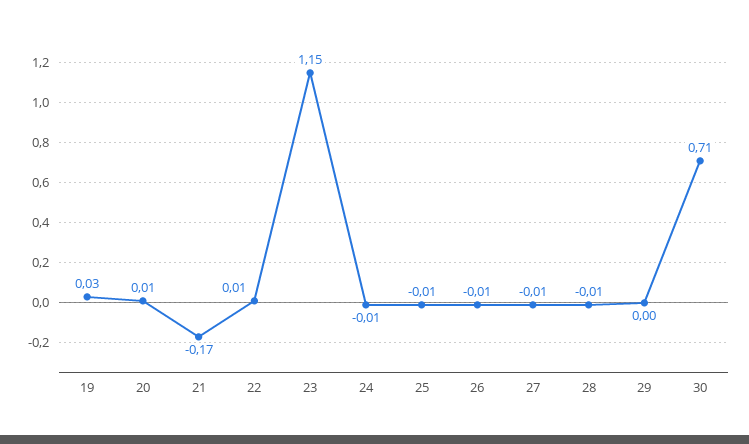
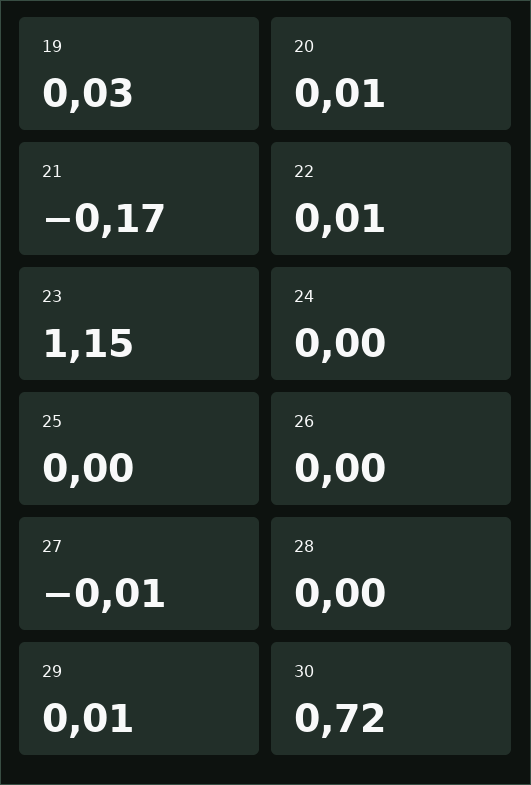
24: -0.01 -> 0
25: -0.01 -> 0
26: -0.01 -> 0
28: -0.01 -> 0
29: 0 -> 0.01
30: 0.71 -> 0.72

